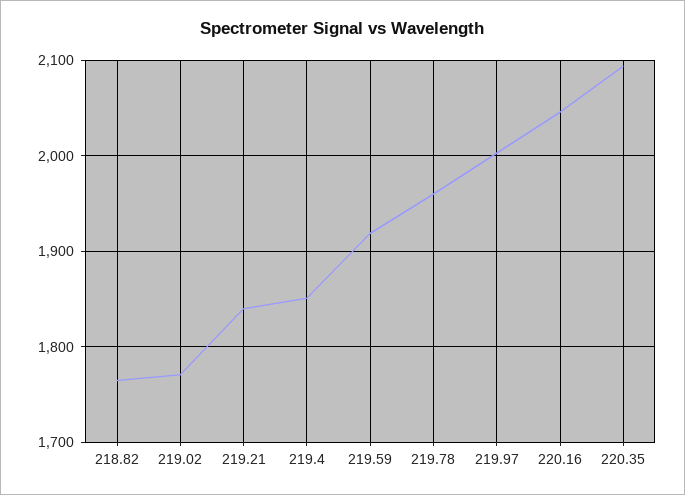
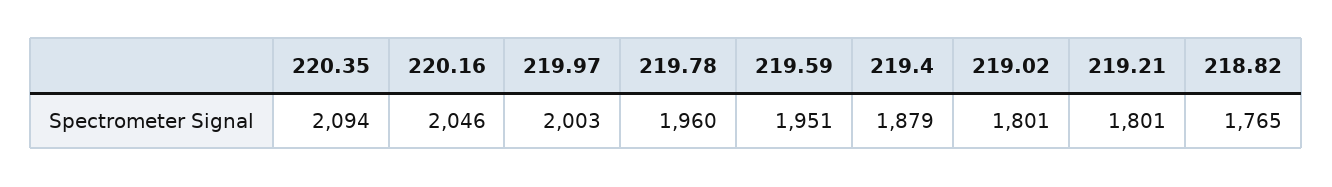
219.02: 1770 -> 1801
219.21: 1840 -> 1801
219.4: 1850 -> 1879
219.59: 1920 -> 1951

